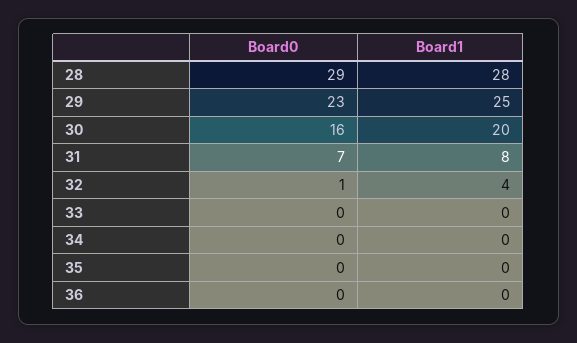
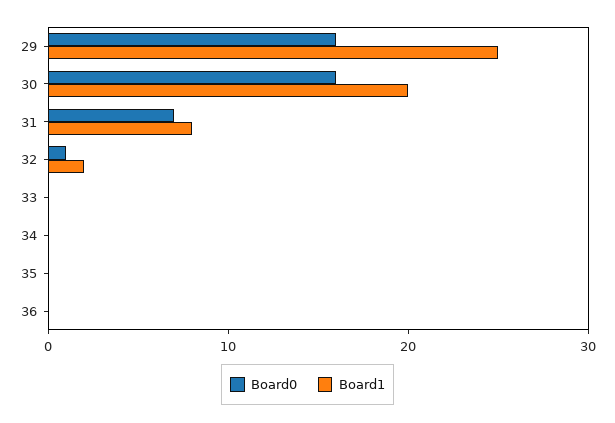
Board0, 28: 29 -> none
Board1, 28: 28 -> none
Board0, 29: 23 -> 16
Board1, 32: 4 -> 2

